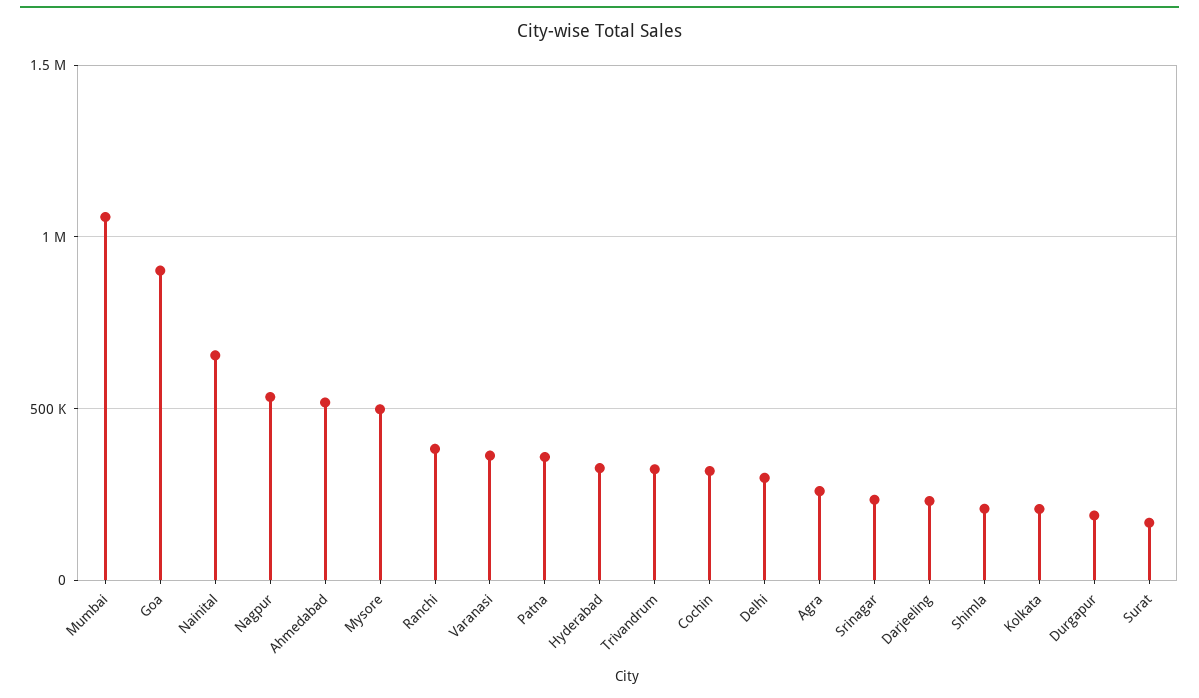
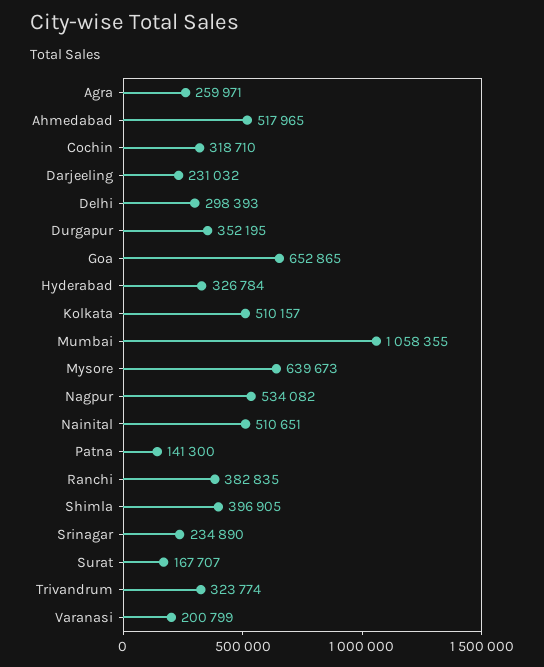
Goa: 900000 -> 652865
Nainital: 650000 -> 510651
Mysore: 500000 -> 639673
Varanasi: 350000 -> 200799
Patna: 350000 -> 141300
Shimla: 200000 -> 396905
Kolkata: 200000 -> 510157
Durgapur: 200000 -> 352195

